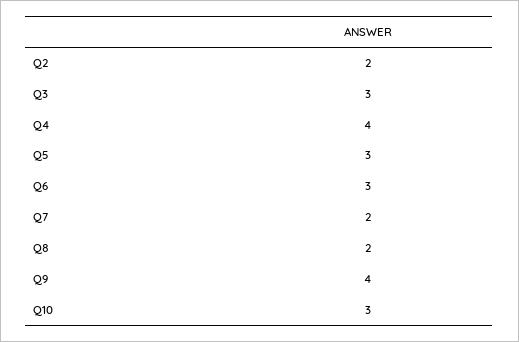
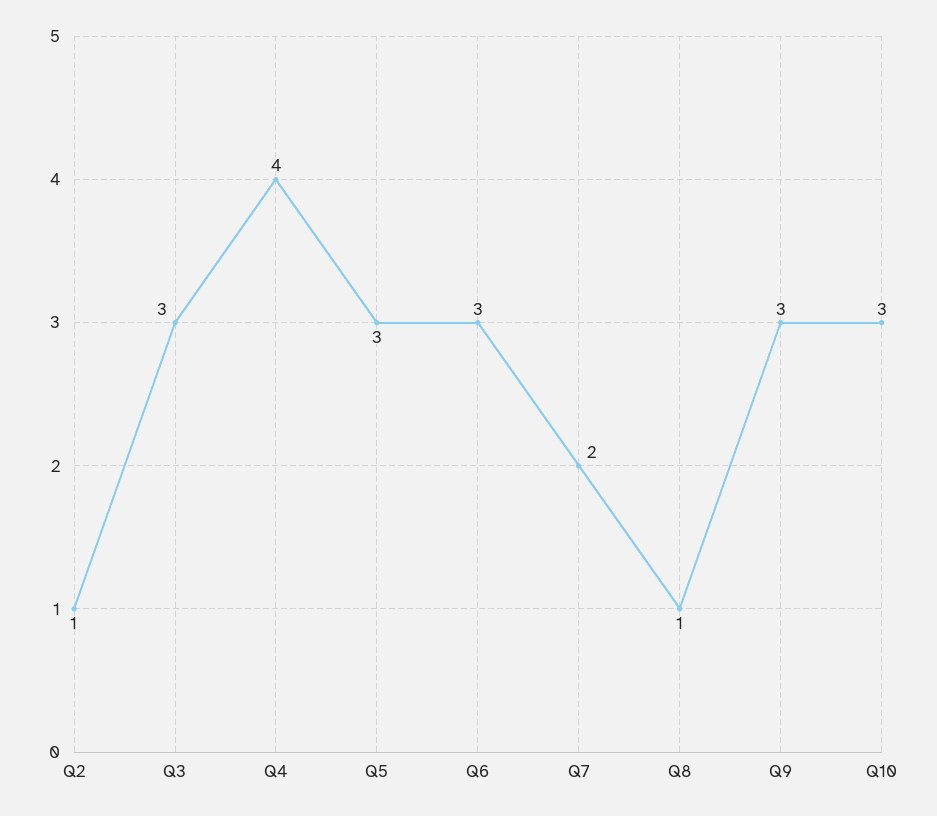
Q2: 2 -> 1
Q8: 2 -> 1
Q9: 4 -> 3

